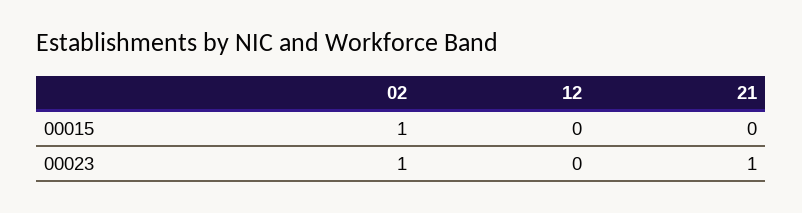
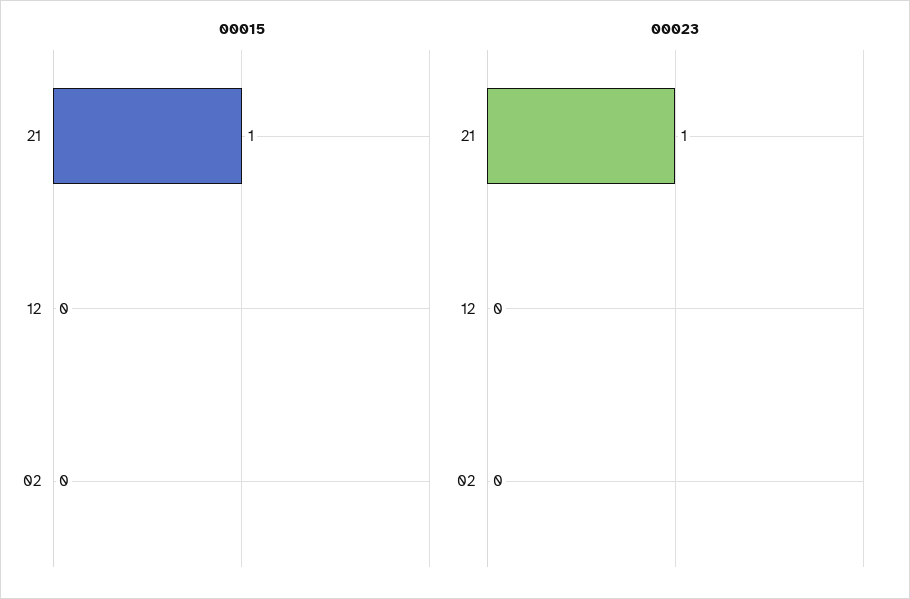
00015, 02: 1 -> 0
00015, 21: 0 -> 1
00023, 02: 1 -> 0

